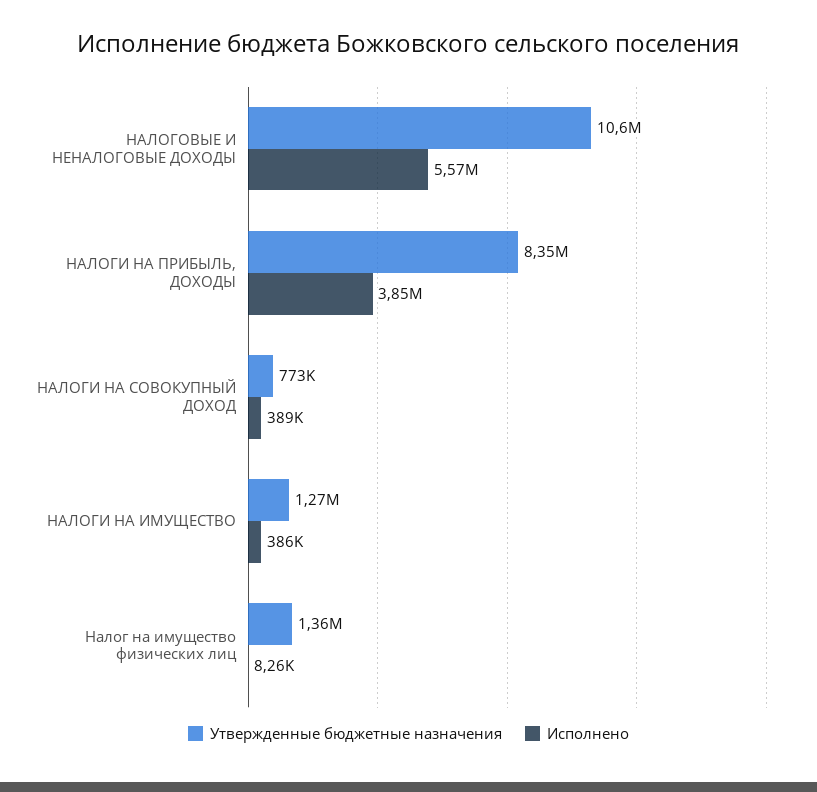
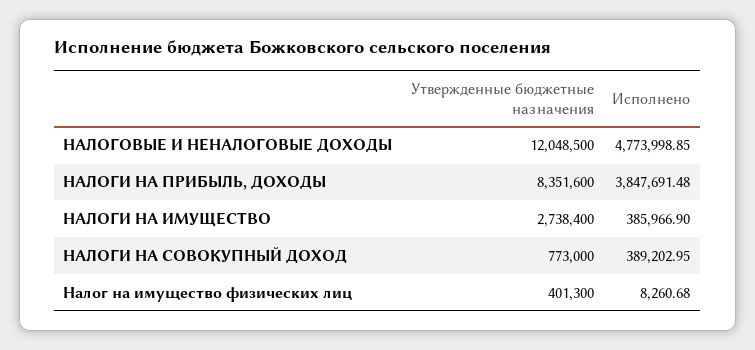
Утвержденные бюджетные назначения, НАЛОГОВЫЕ И НЕНАЛОГОВЫЕ ДОХОДЫ: 10600000 -> 12048500
Исполнено, НАЛОГОВЫЕ И НЕНАЛОГОВЫЕ ДОХОДЫ: 5570000 -> 4773998.85
Утвержденные бюджетные назначения, НАЛОГИ НА ИМУЩЕСТВО: 1270000 -> 2738400
Утвержденные бюджетные назначения, Налог на имущество физических лиц: 1360000 -> 401300

